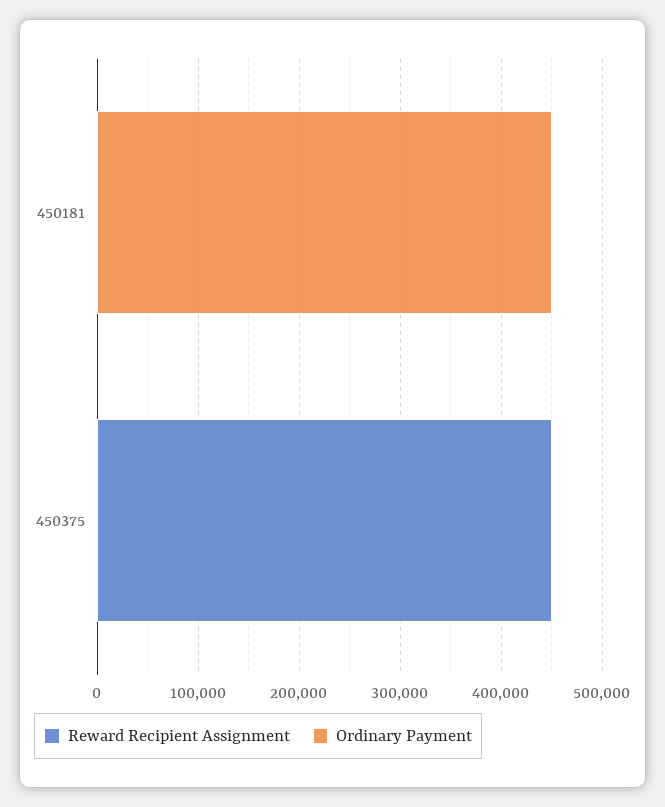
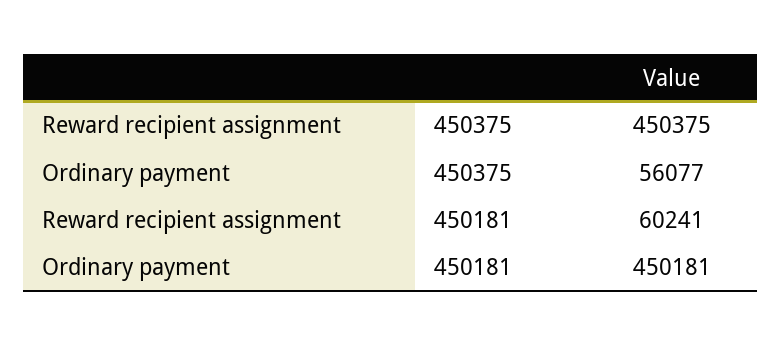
Reward Recipient Assignment, 450181: 0 -> 60241
Ordinary Payment, 450375: 0 -> 56077

